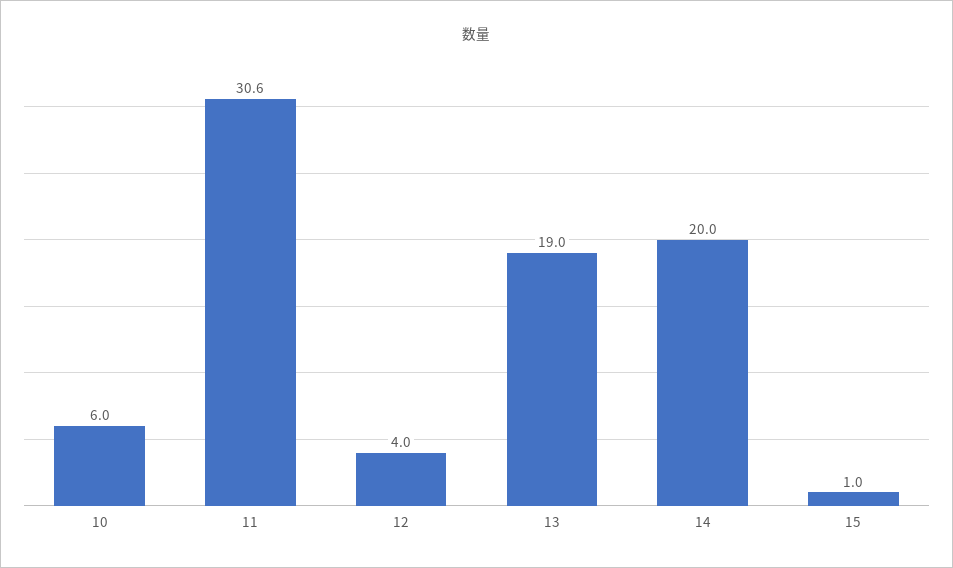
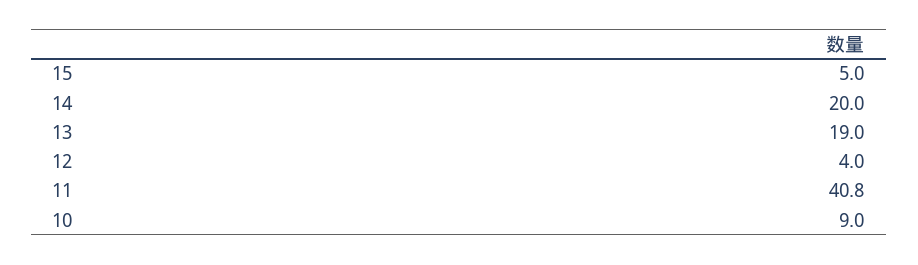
10: 6 -> 9
11: 30.6 -> 40.8
15: 1 -> 5

